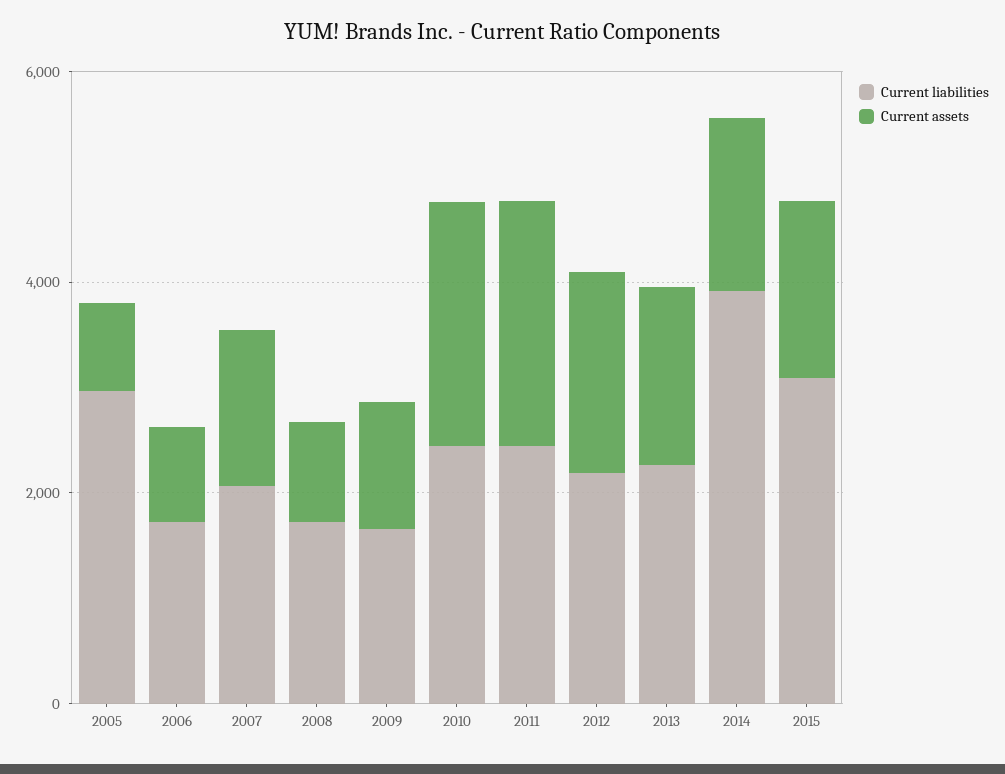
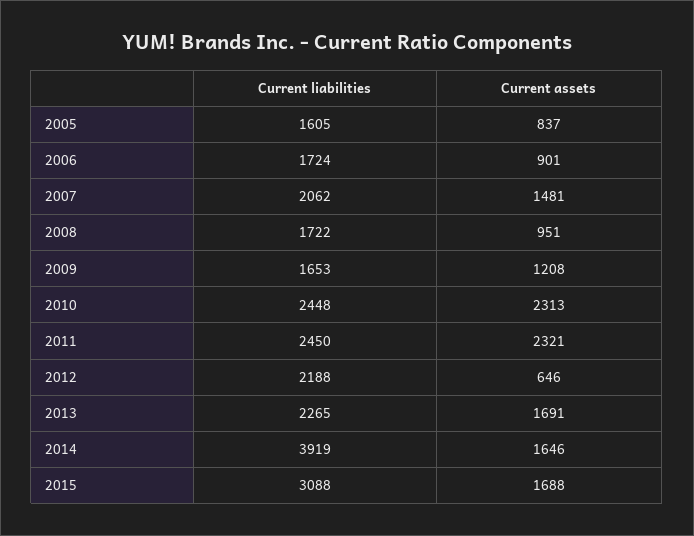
Current liabilities, 2005: 3000 -> 1605
Current assets, 2012: 2000 -> 646

